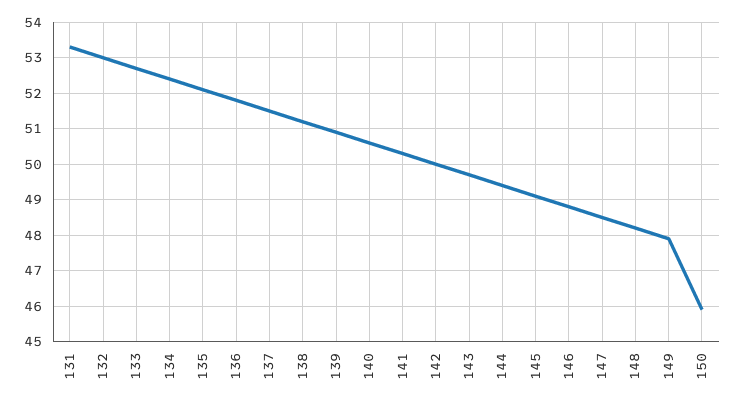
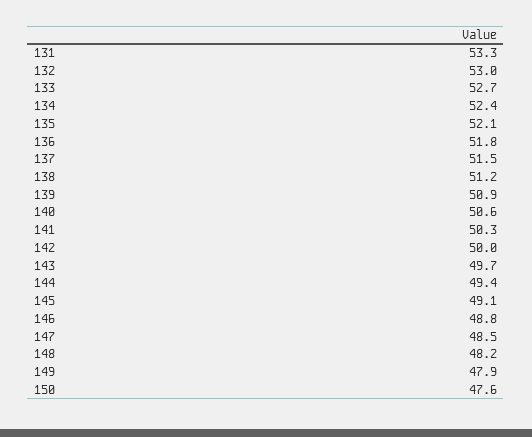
150: 46 -> 47.6

